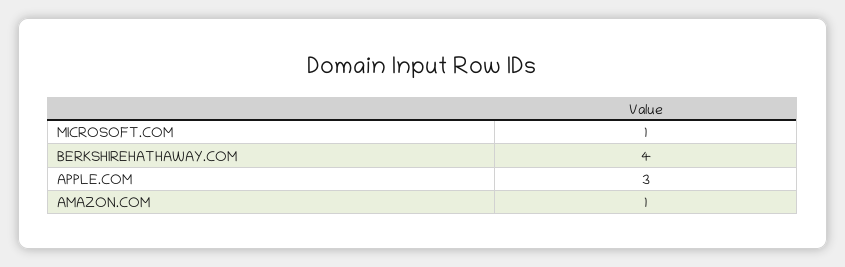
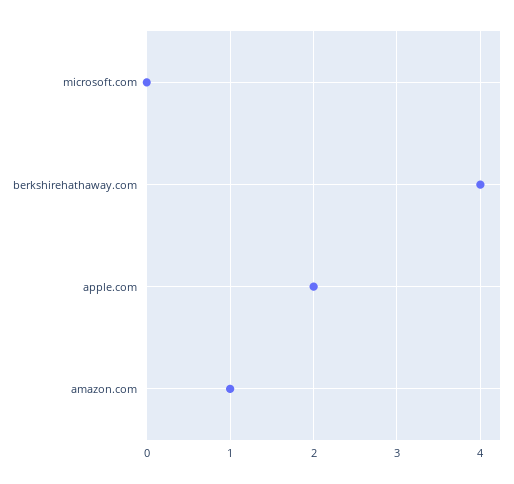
MICROSOFT.COM: 1 -> 0
APPLE.COM: 3 -> 2

